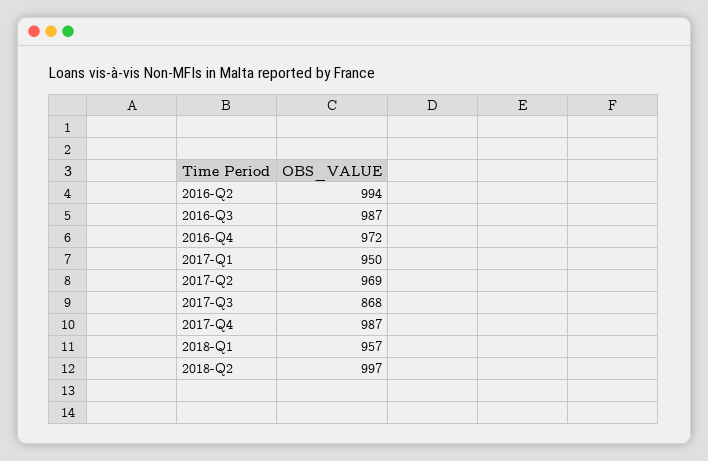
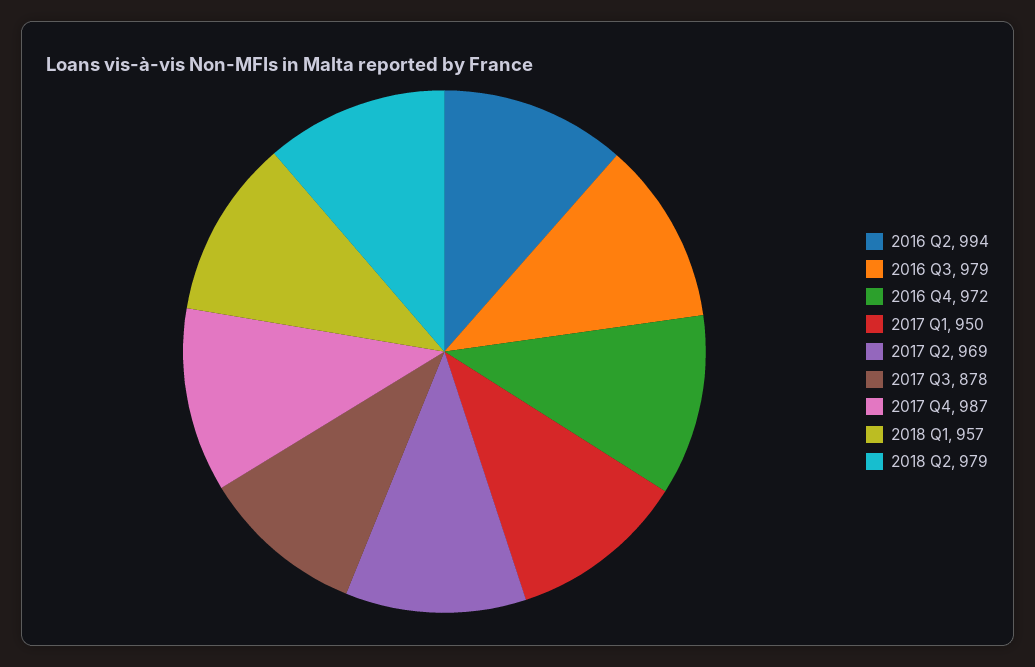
2016-Q3: 987 -> 979
2017-Q3: 868 -> 878
2018-Q2: 997 -> 979

